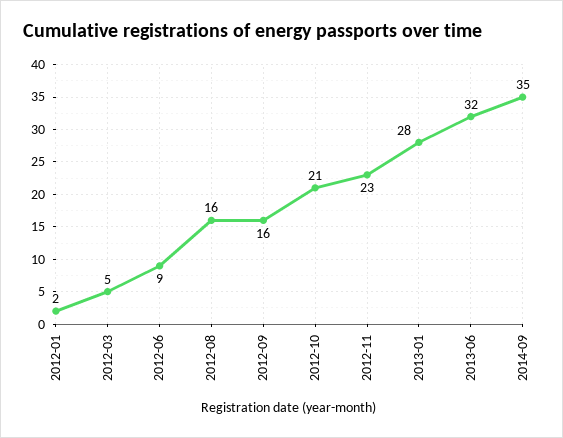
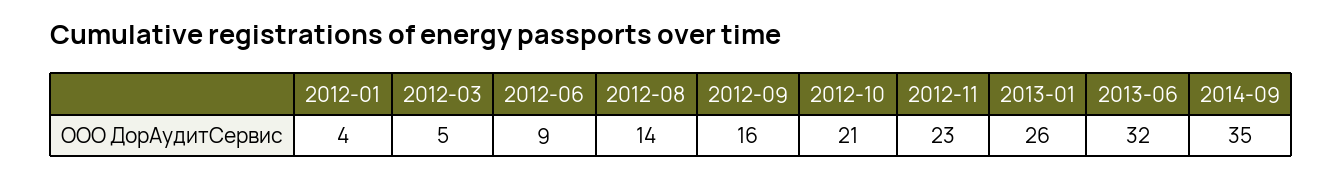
2012-01: 2 -> 4
2012-08: 16 -> 14
2013-01: 28 -> 26

